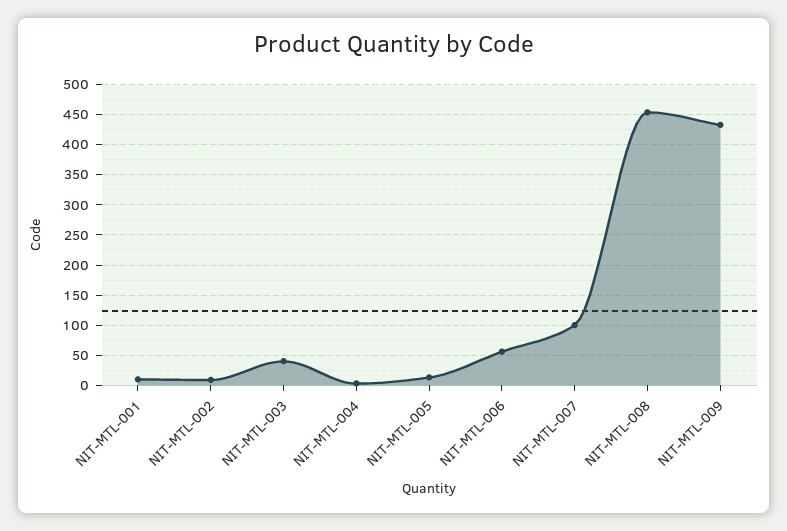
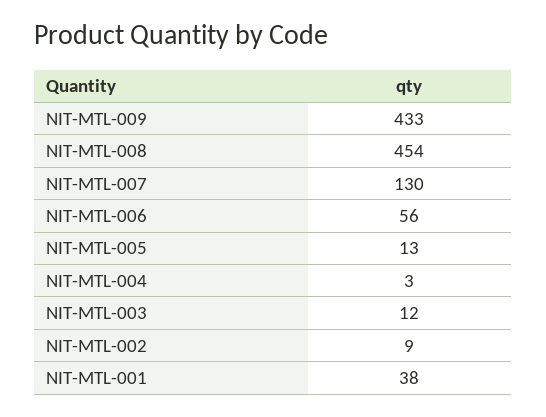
NIT-MTL-001: 10 -> 38
NIT-MTL-003: 40 -> 12
NIT-MTL-007: 100 -> 130

